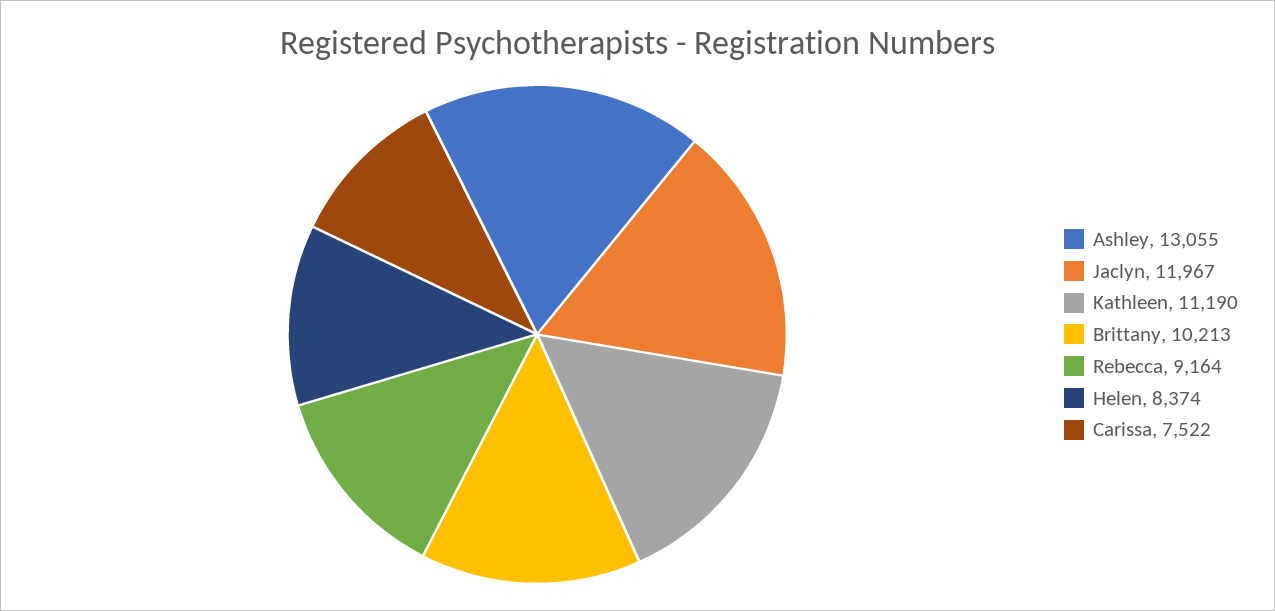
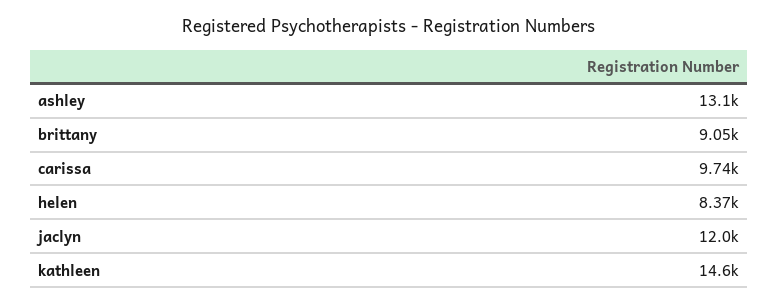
Kathleen: 11190 -> 14600
Brittany: 10213 -> 9050
Rebecca: 9164 -> none
Carissa: 7522 -> 9740

